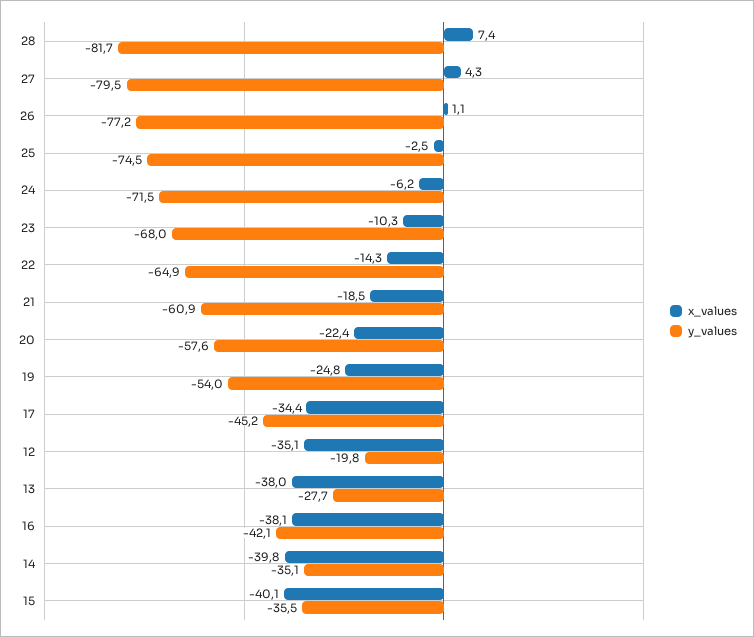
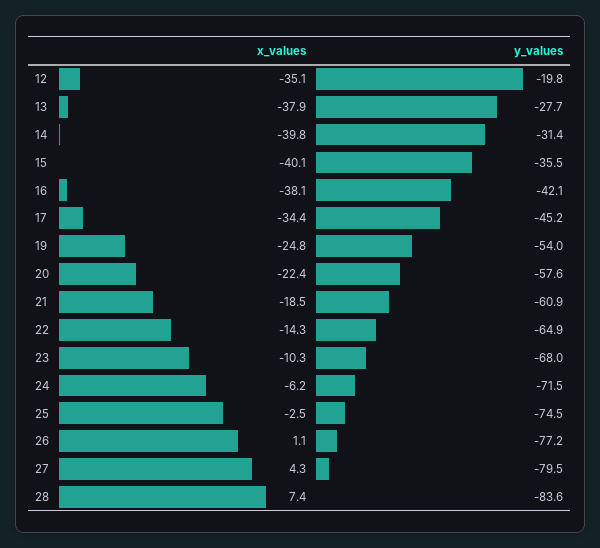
y_values, 28: -81.7 -> -83.6
x_values, 13: -38 -> -37.9
y_values, 14: -35.1 -> -31.4

